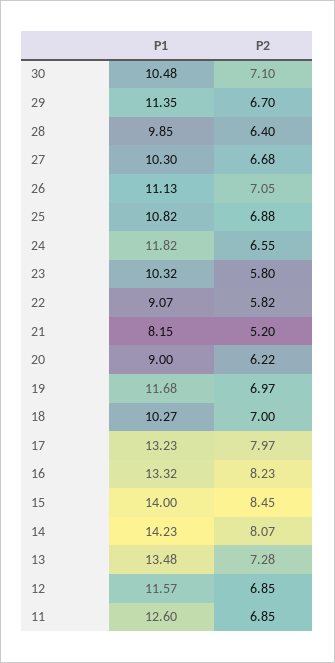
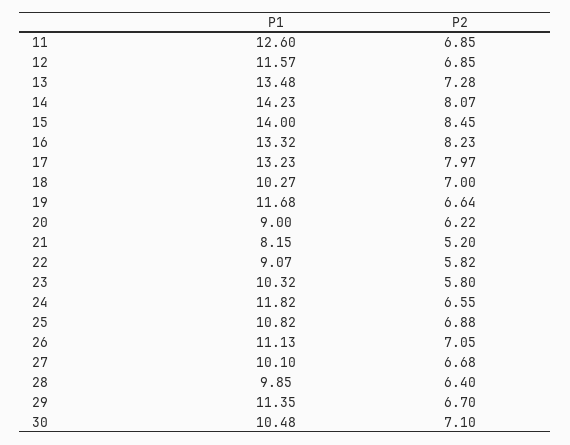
P1, 27: 10.3 -> 10.1
P2, 19: 6.97 -> 6.64

